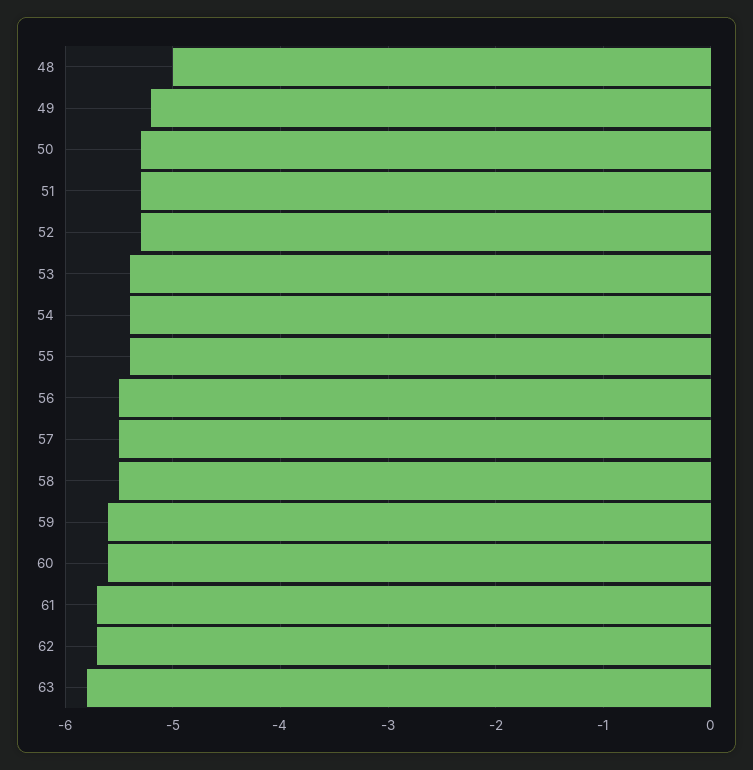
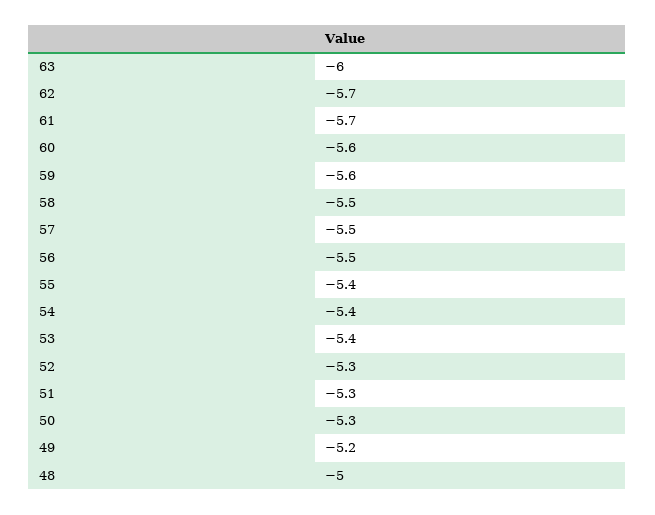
63: -5.8 -> -6

